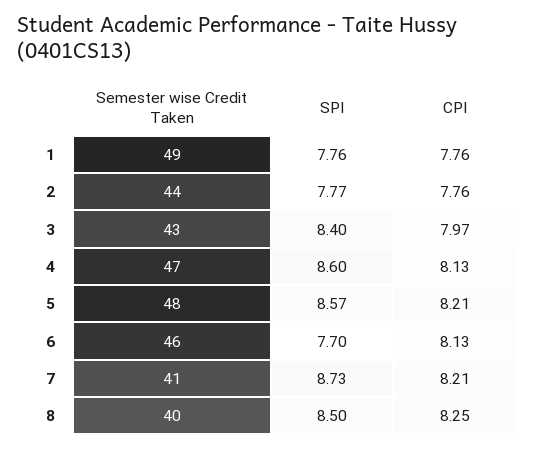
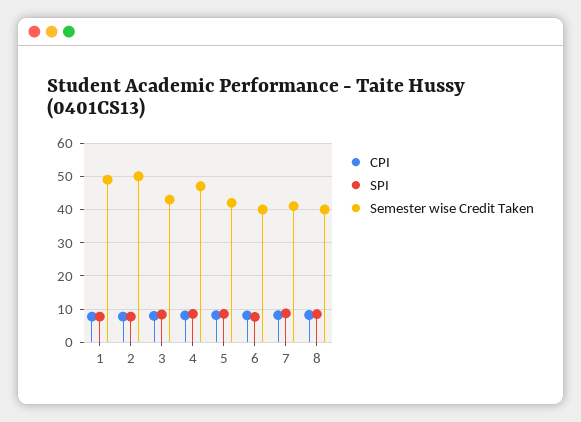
Semester wise Credit Taken, 2: 44 -> 50
Semester wise Credit Taken, 5: 48 -> 42
Semester wise Credit Taken, 6: 46 -> 40

